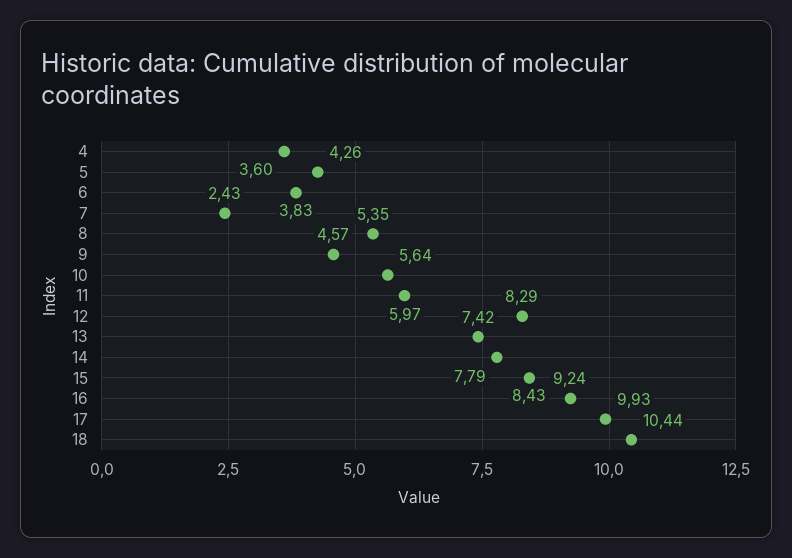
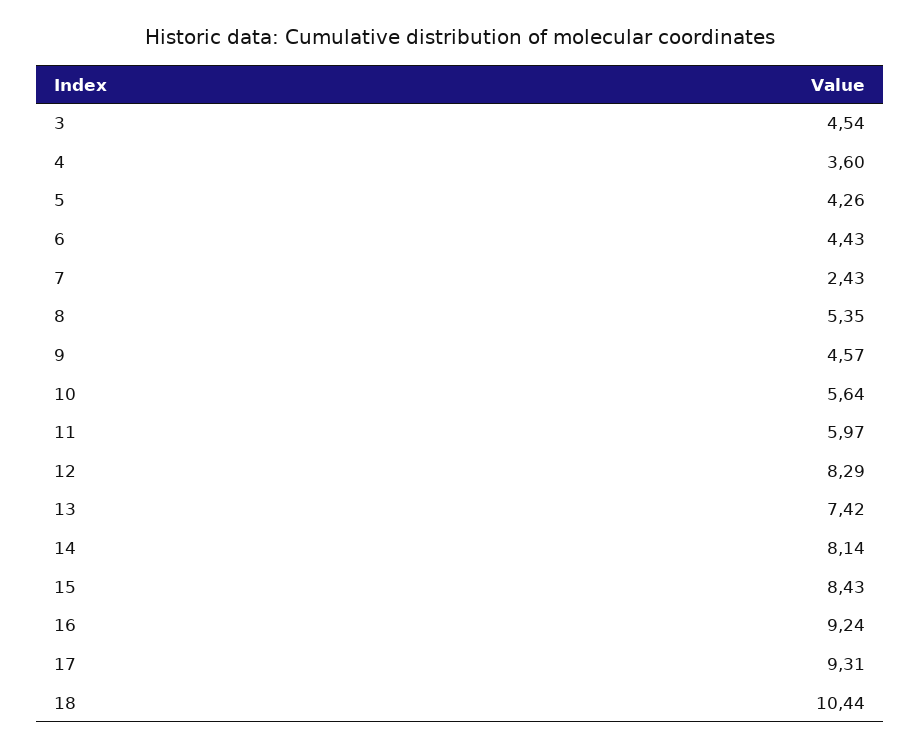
6: 3.83 -> 4.43
14: 7.79 -> 8.14
17: 9.93 -> 9.31
3: none -> 4.54

